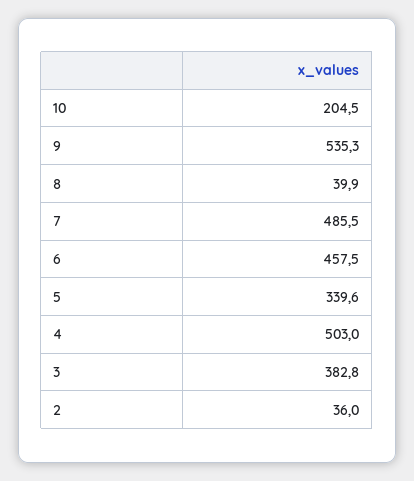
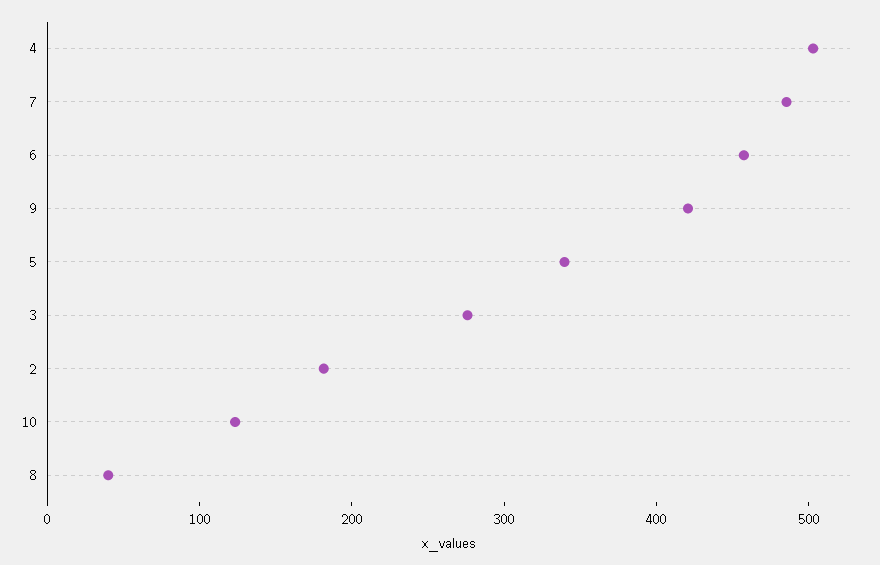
10: 204.5 -> 120
9: 535.3 -> 420
3: 382.8 -> 280
2: 36 -> 180

